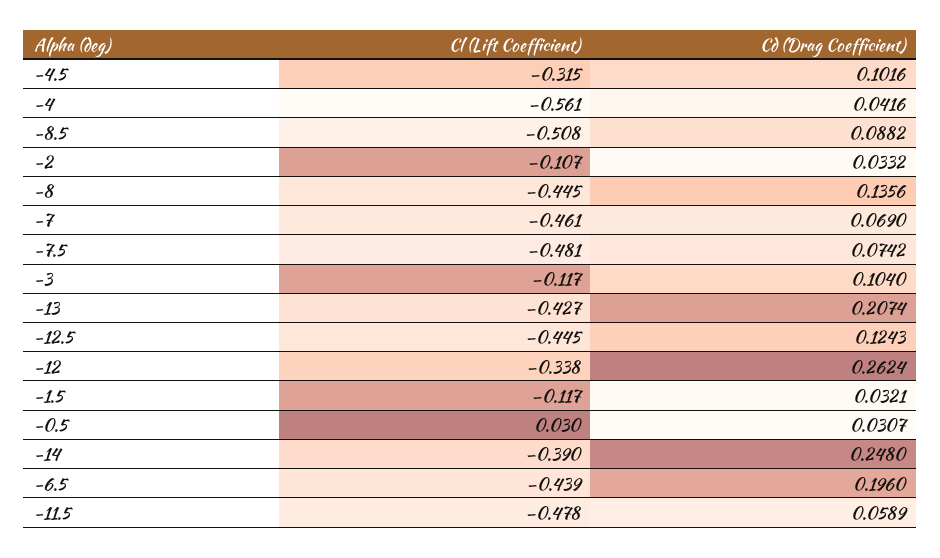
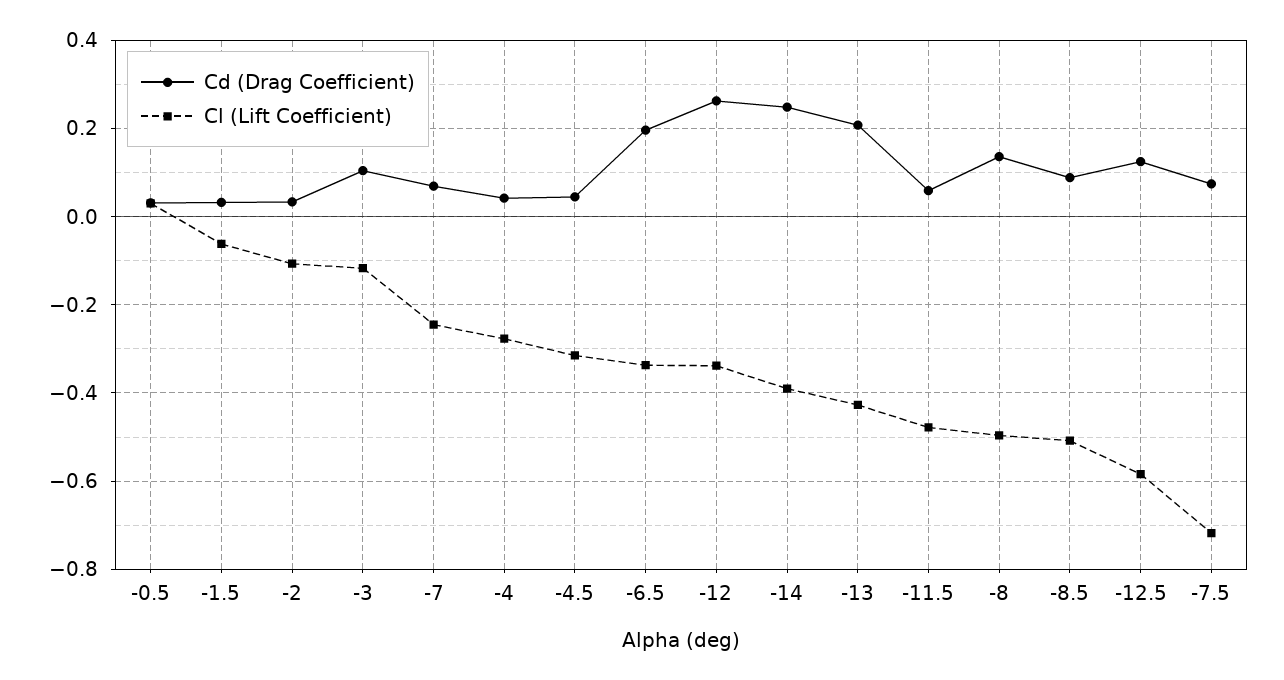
Cd (Drag Coefficient), -4.5: 0.1016 -> 0.04
Cl (Lift Coefficient), -4: -0.561 -> -0.28
Cl (Lift Coefficient), -8: -0.445 -> -0.5
Cl (Lift Coefficient), -7: -0.461 -> -0.24
Cl (Lift Coefficient), -7.5: -0.481 -> -0.72
Cl (Lift Coefficient), -12.5: -0.445 -> -0.58
Cl (Lift Coefficient), -1.5: -0.117 -> -0.06
Cl (Lift Coefficient), -6.5: -0.439 -> -0.34

